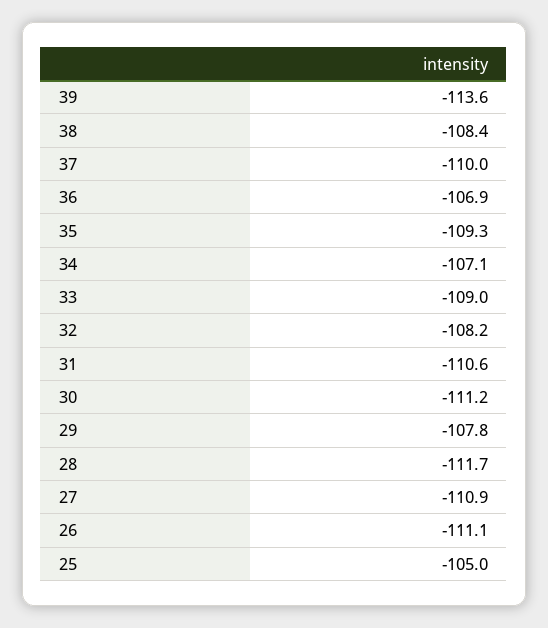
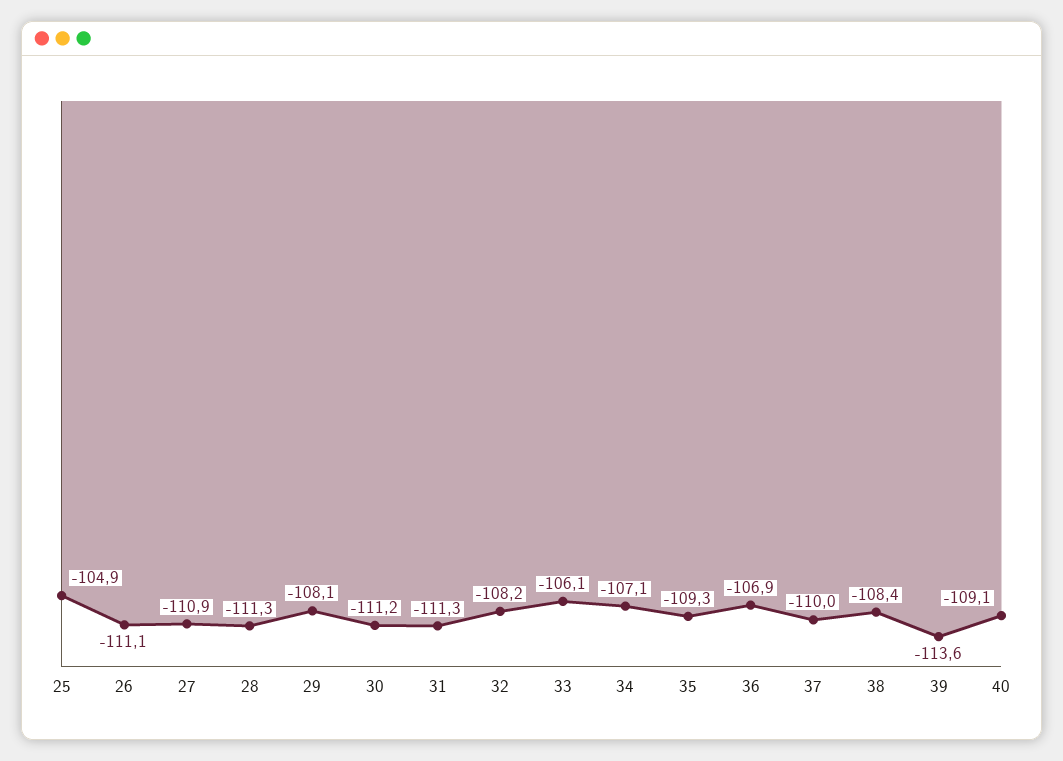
33: -109 -> -106.1
31: -110.6 -> -111.3
29: -107.8 -> -108.1
28: -111.7 -> -111.3
25: -105 -> -104.9
40: none -> -109.1

